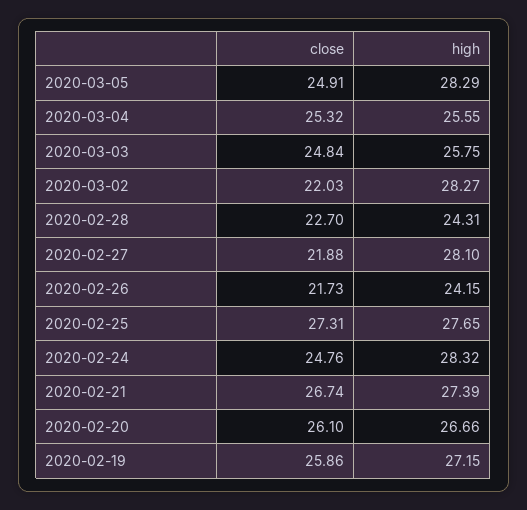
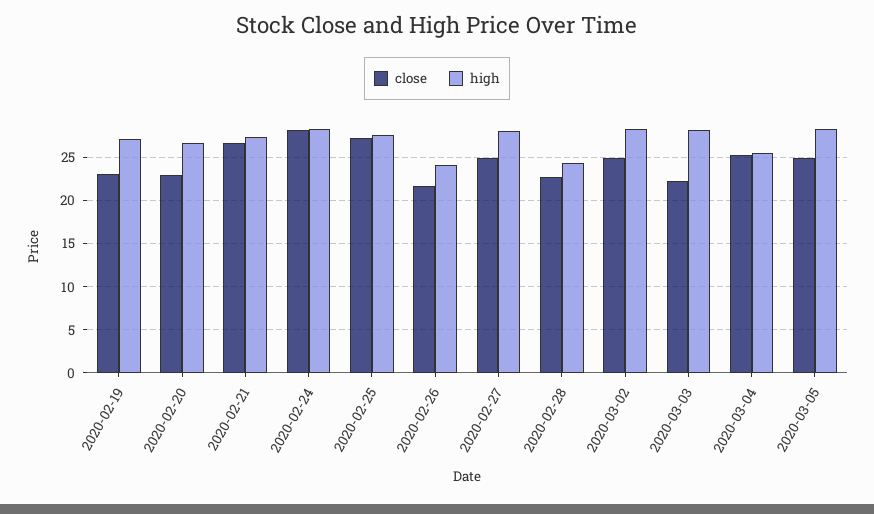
close, 2020-03-03: 24.84 -> 22
high, 2020-03-03: 25.75 -> 28
close, 2020-03-02: 22.03 -> 25
close, 2020-02-27: 21.88 -> 25
close, 2020-02-24: 24.76 -> 28
close, 2020-02-20: 26.1 -> 23
close, 2020-02-19: 25.86 -> 23

